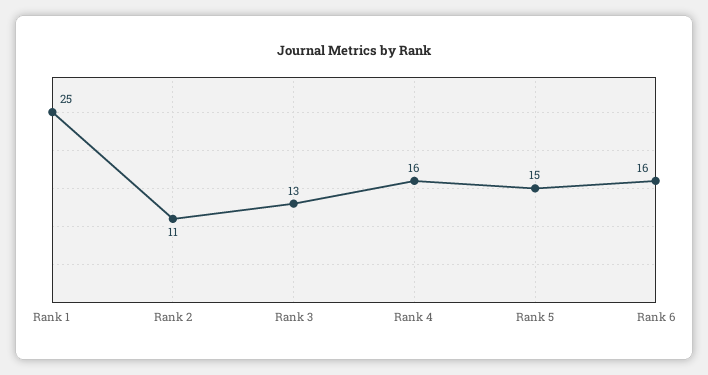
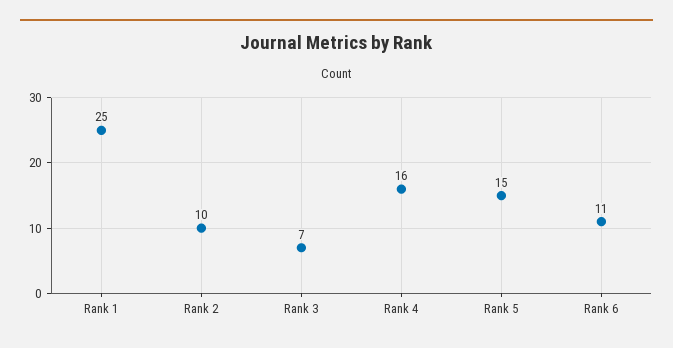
Rank 2: 11 -> 10
Rank 3: 13 -> 7
Rank 6: 16 -> 11

